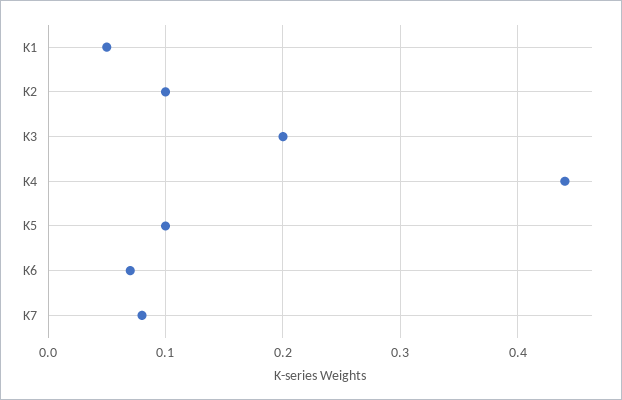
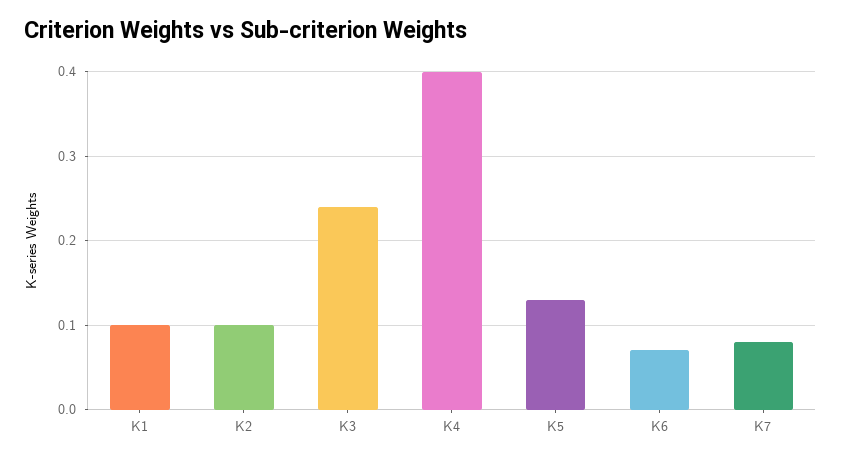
K1: 0.05 -> 0.1
K3: 0.2 -> 0.24
K4: 0.44 -> 0.4
K5: 0.1 -> 0.13

